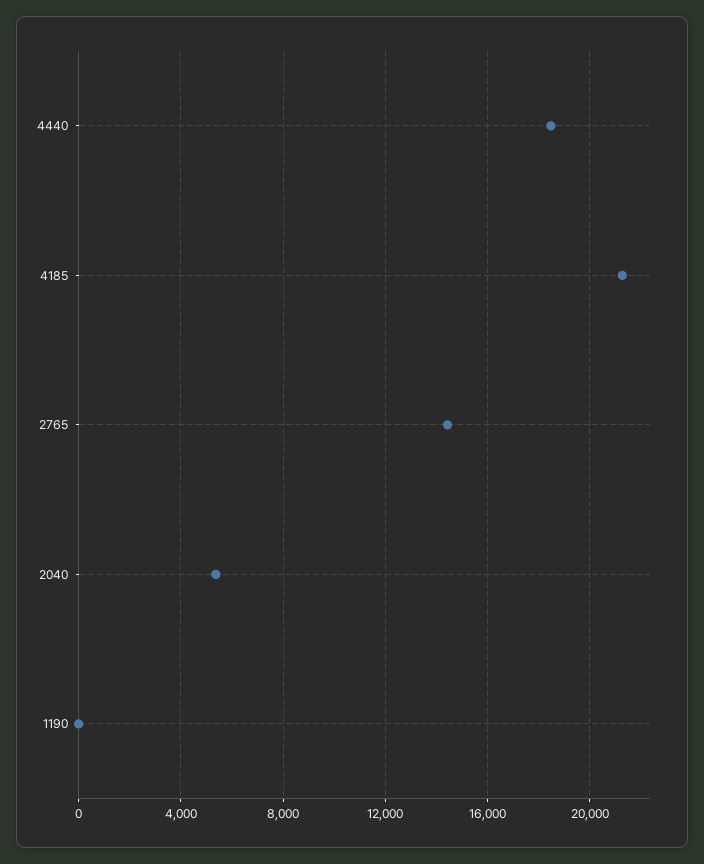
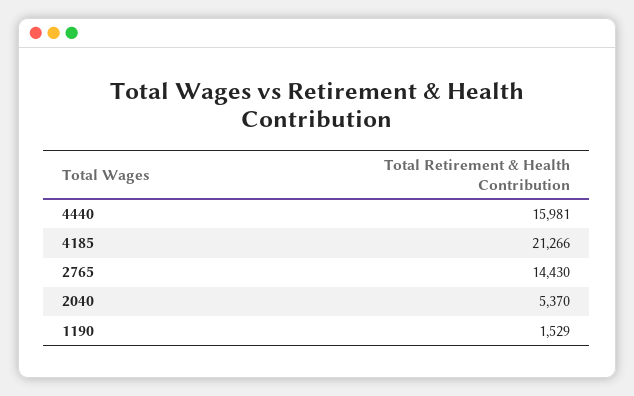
4440: 18500 -> 15981
1190: 0 -> 1529

